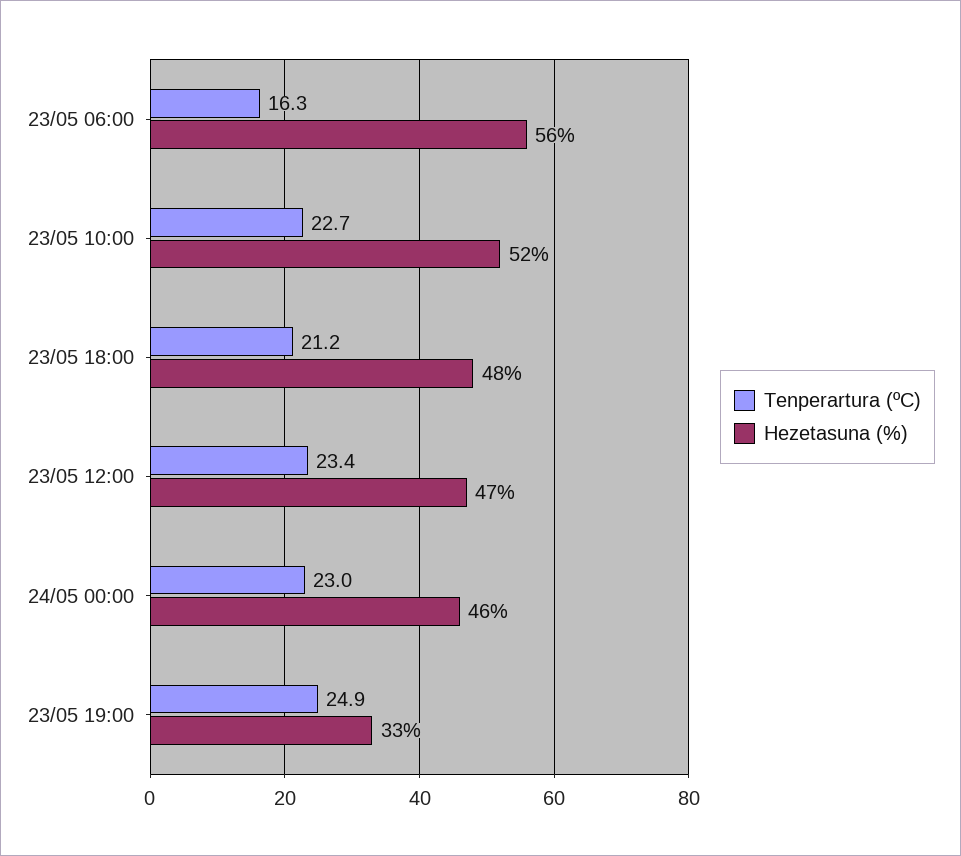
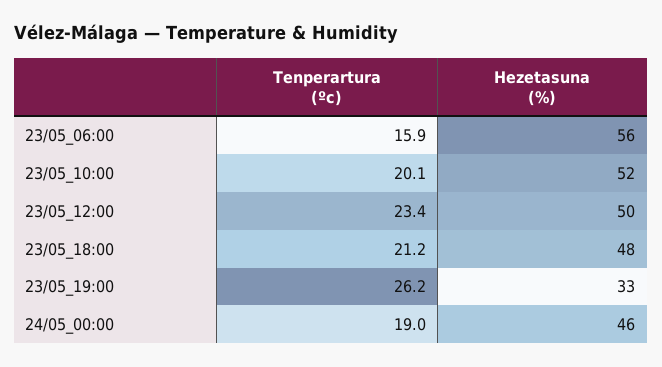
Tenperartura (ºC), 23/05 06:00: 16.3 -> 15.9
Tenperartura (ºC), 23/05 10:00: 22.7 -> 20.1
Hezetasuna (%), 23/05 12:00: 47 -> 50
Tenperartura (ºC), 24/05 00:00: 23 -> 19
Tenperartura (ºC), 23/05 19:00: 24.9 -> 26.2

